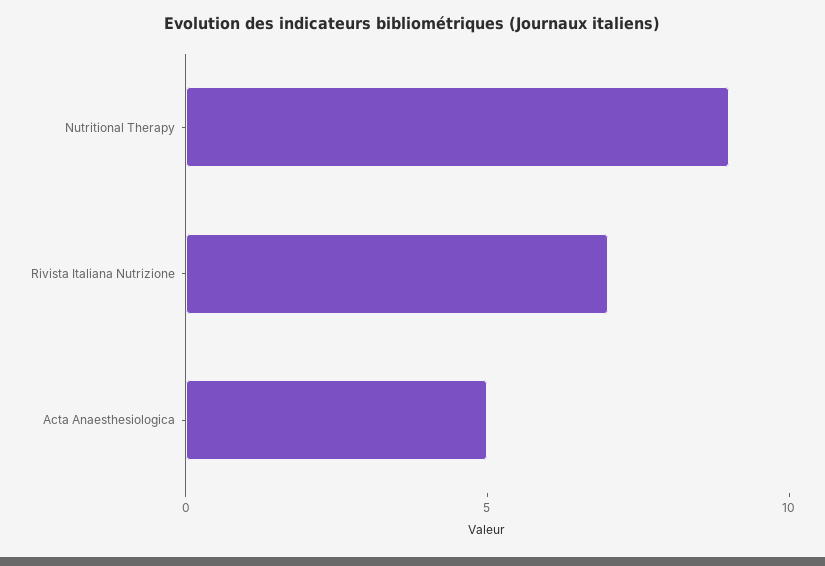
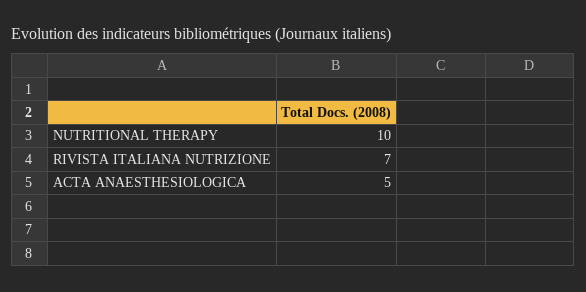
Nutritional Therapy: 9 -> 10

